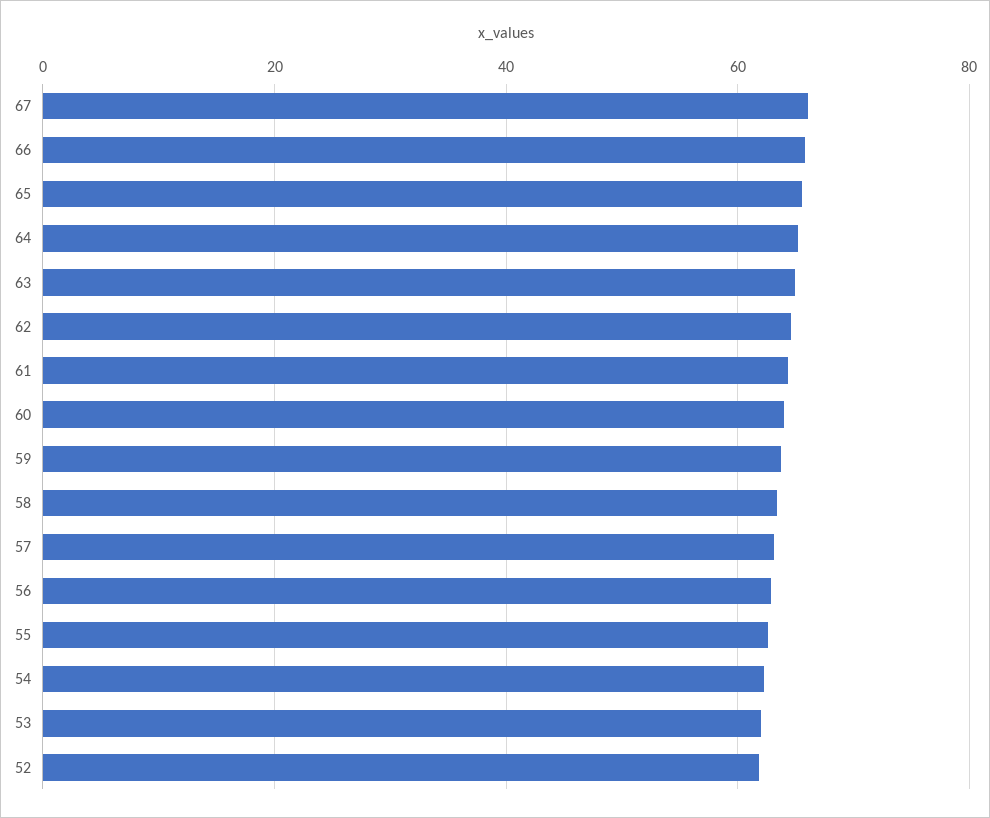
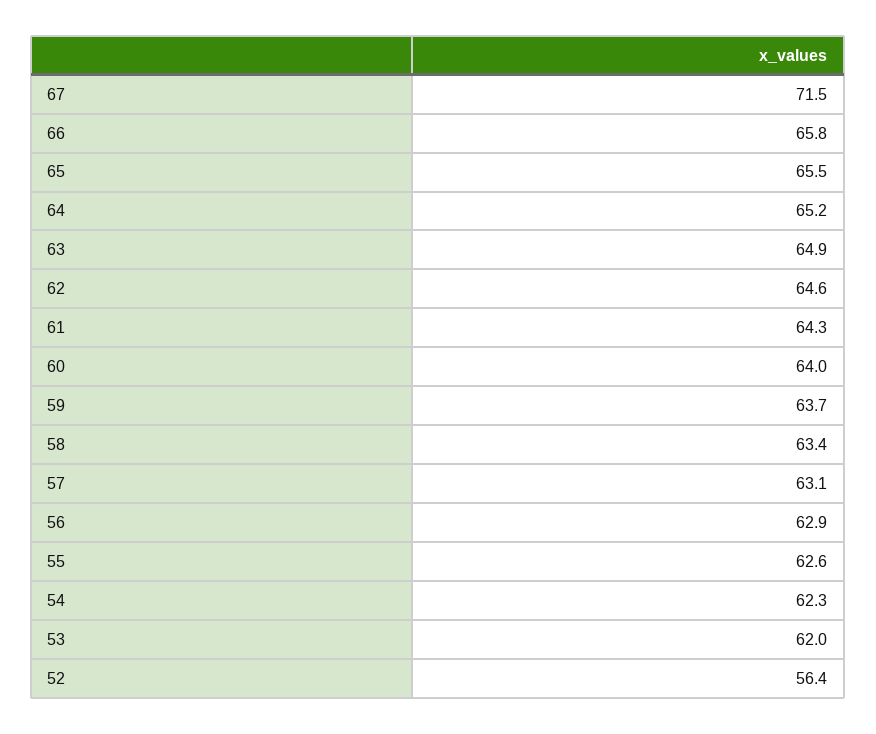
67: 66 -> 71.5
52: 62 -> 56.4

